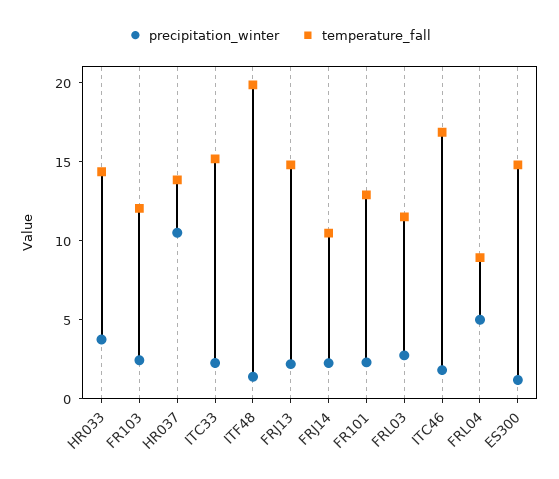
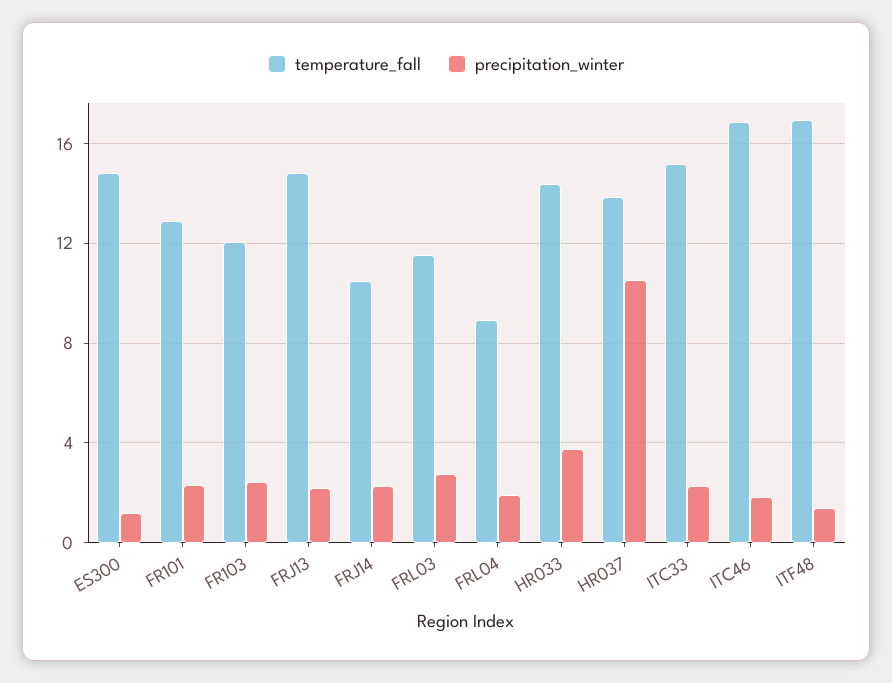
temperature_fall, ITF48: 20 -> 17
precipitation_winter, FRL04: 5 -> 2

